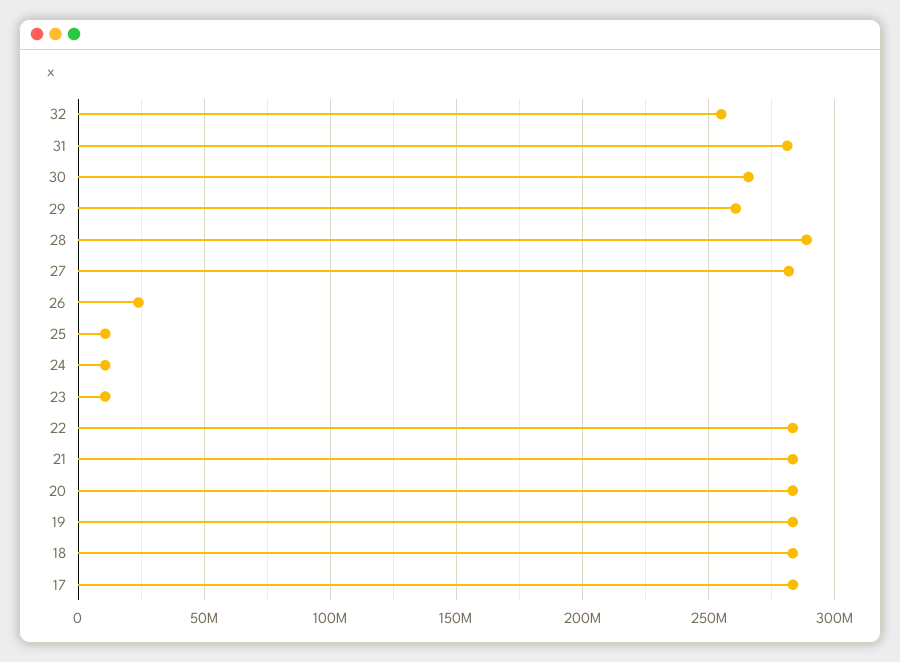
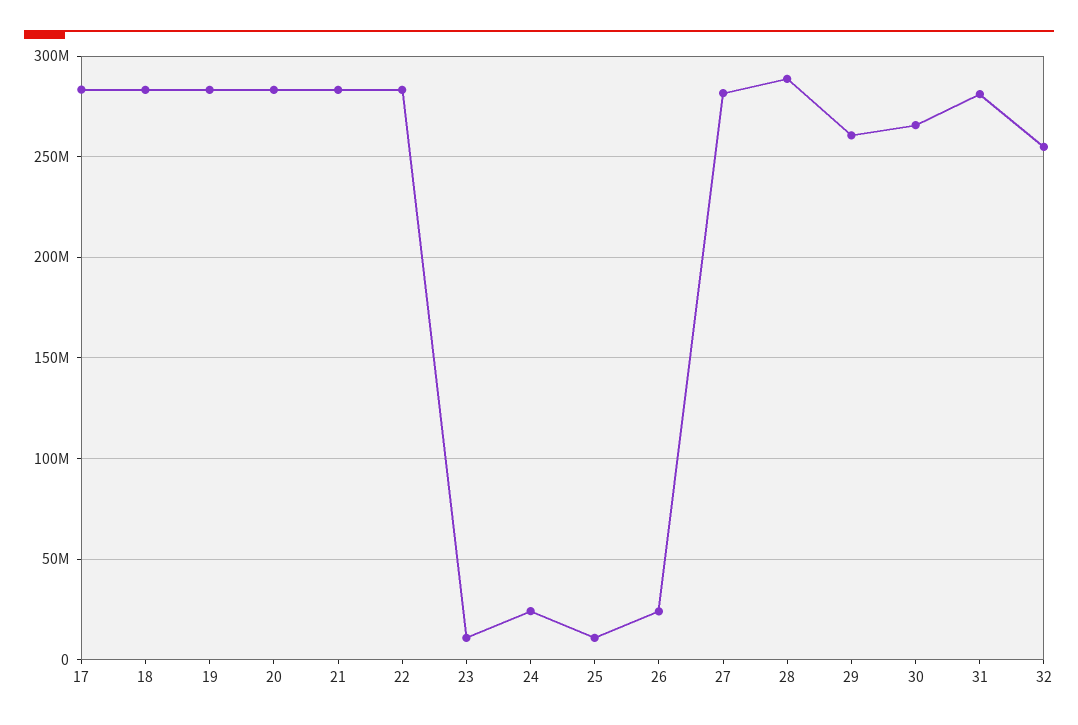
24: 10000000 -> 25000000

